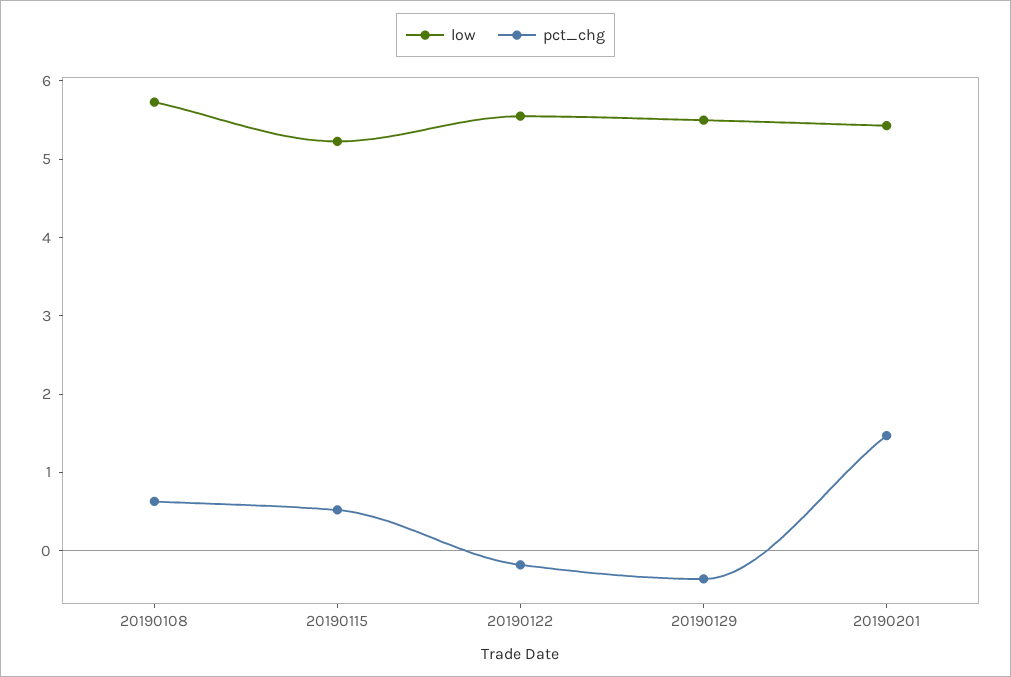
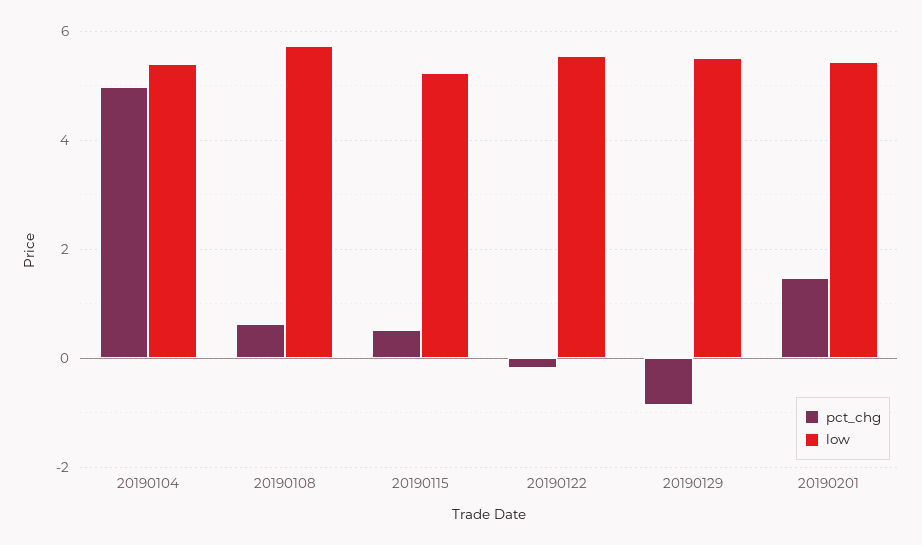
pct_chg, 20190129: -0.4 -> -0.8
pct_chg, 20190104: none -> 5
low, 20190104: none -> 5.4

